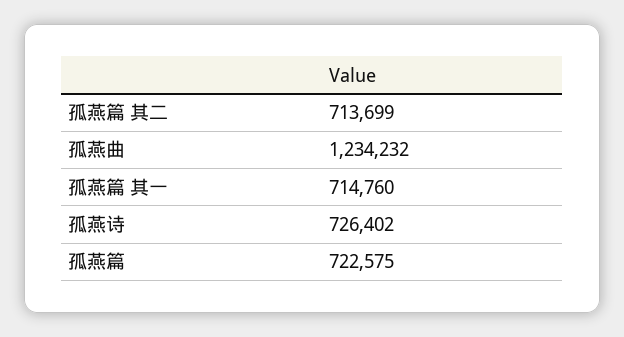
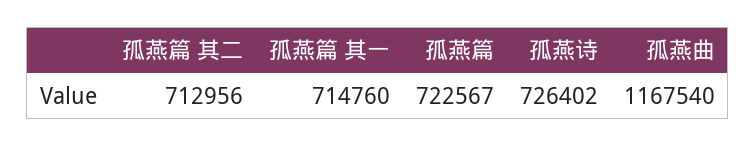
孤燕篇 其二: 713699 -> 712956
孤燕曲: 1234232 -> 1167540
孤燕篇: 722575 -> 722567

